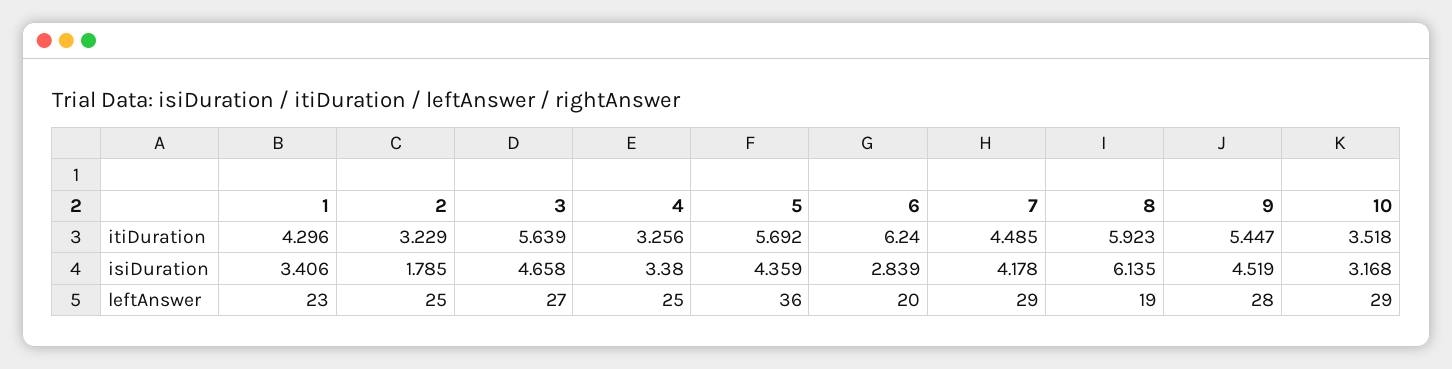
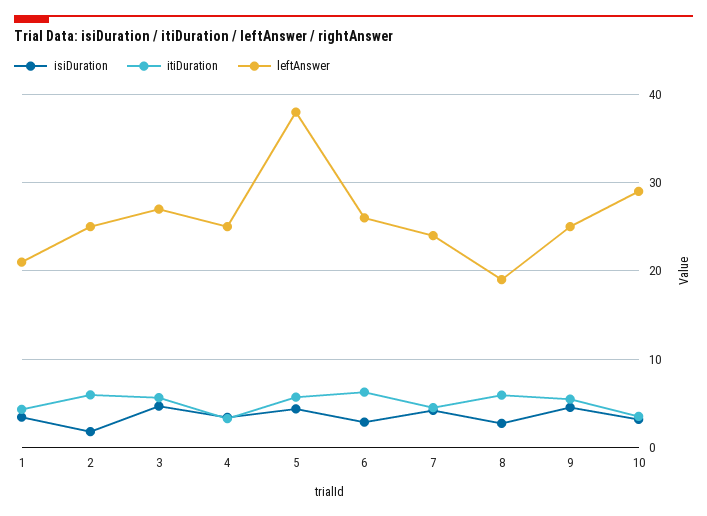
itiDuration, 2: 3.229 -> 6
isiDuration, 8: 6.135 -> 3
leftAnswer, 1: 23 -> 21
leftAnswer, 5: 36 -> 38
leftAnswer, 6: 20 -> 26
leftAnswer, 7: 29 -> 24
leftAnswer, 9: 28 -> 25

